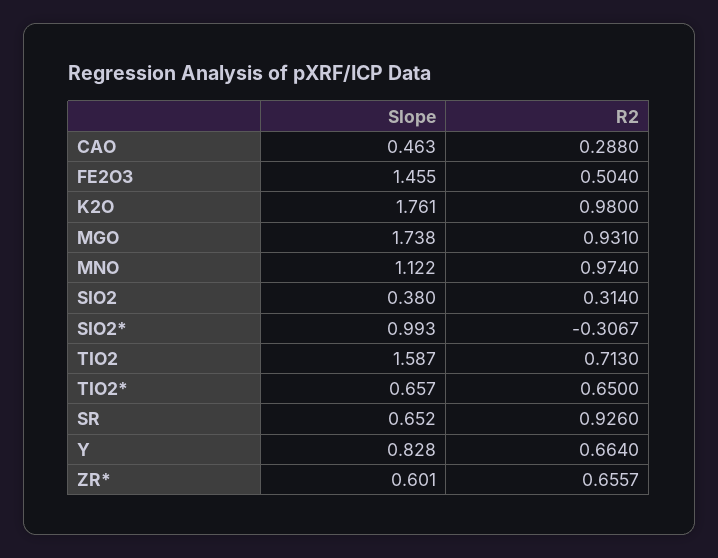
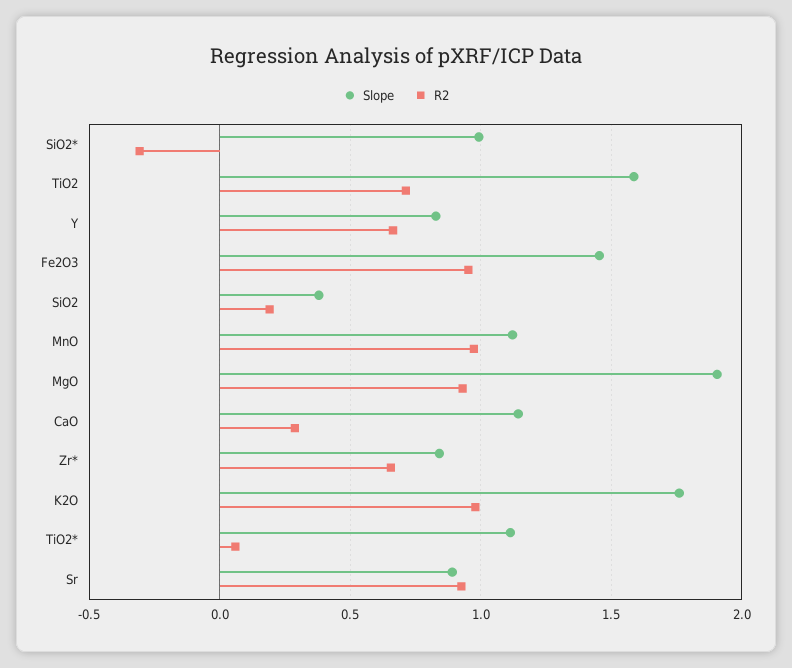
Slope, CAO: 0.463 -> 1.15
R2, FE2O3: 0.504 -> 0.95
Slope, MGO: 1.738 -> 1.9
R2, SIO2: 0.314 -> 0.2
Slope, TIO2*: 0.657 -> 1.1
R2, TIO2*: 0.65 -> 0.05
Slope, SR: 0.652 -> 0.9
Slope, ZR*: 0.601 -> 0.85

